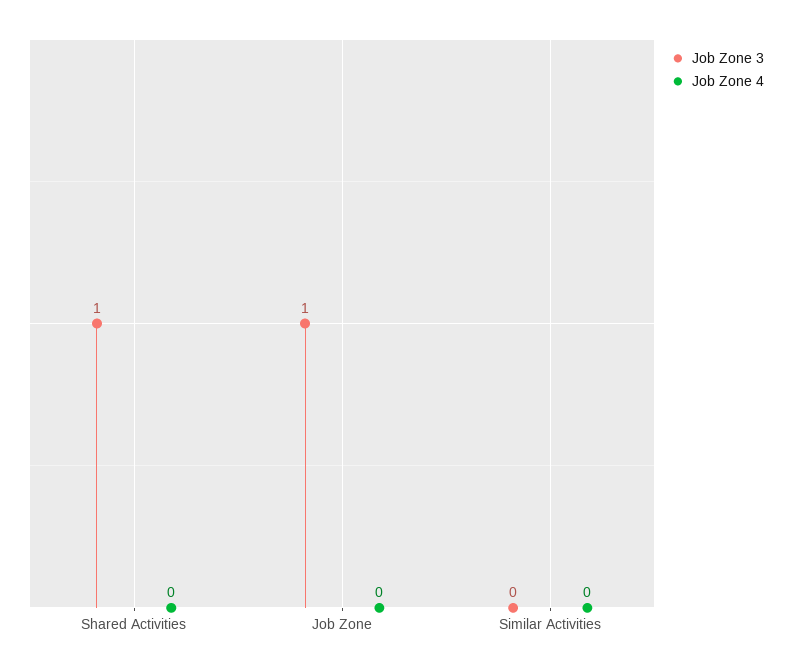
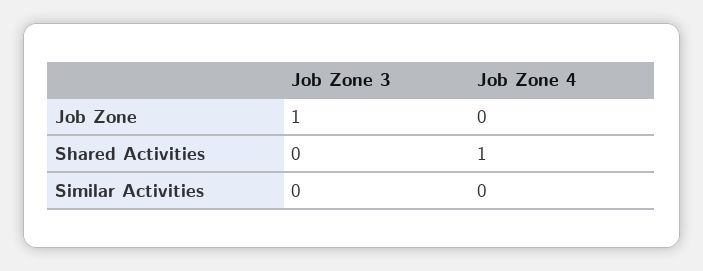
Job Zone 3, Shared Activities: 1 -> 0
Job Zone 4, Shared Activities: 0 -> 1

